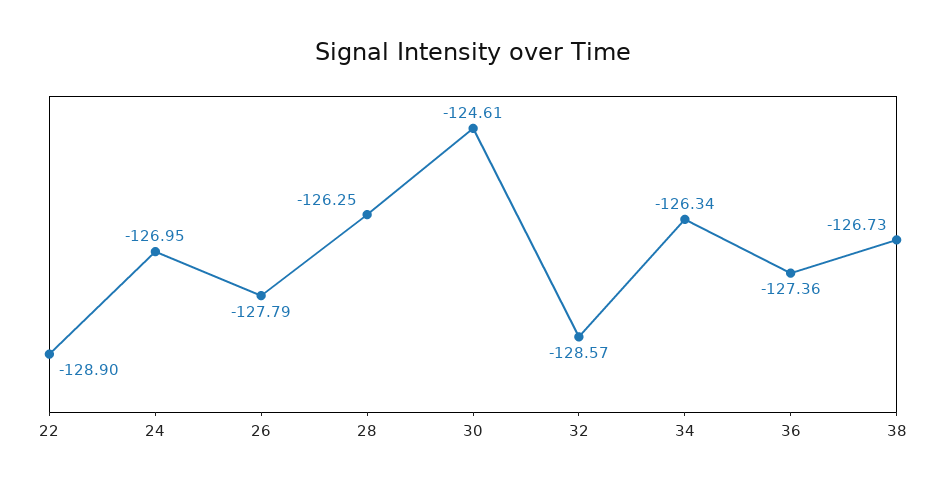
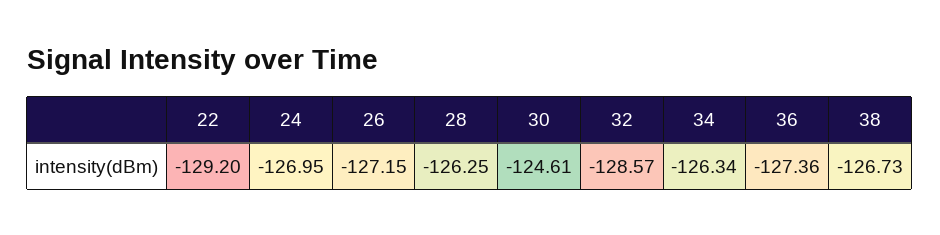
22: -128.9 -> -129.2
26: -127.79 -> -127.15

